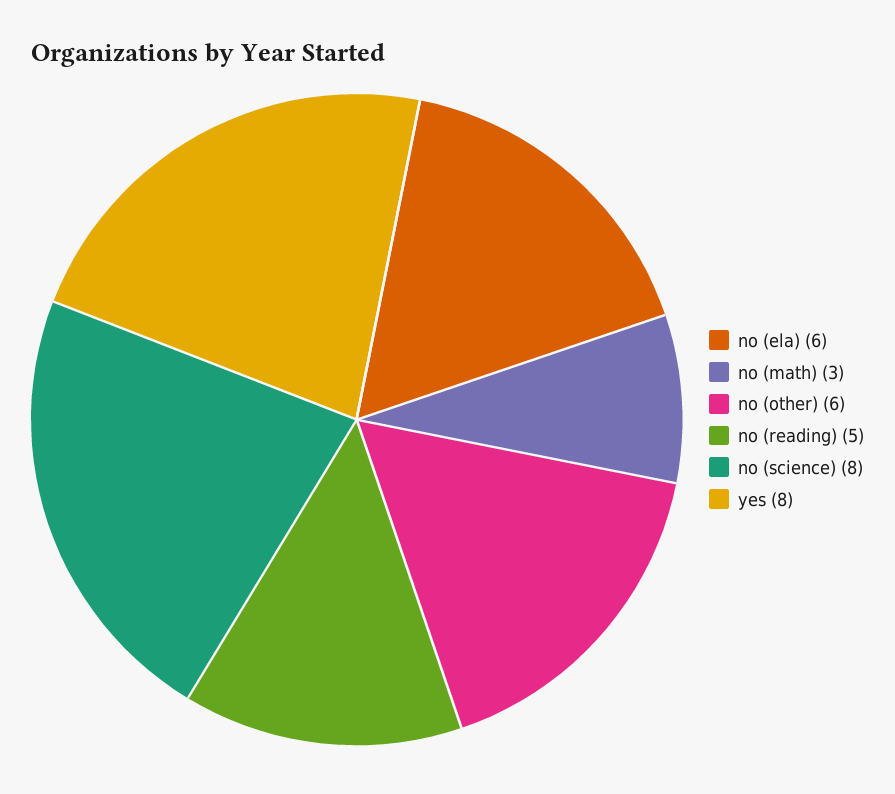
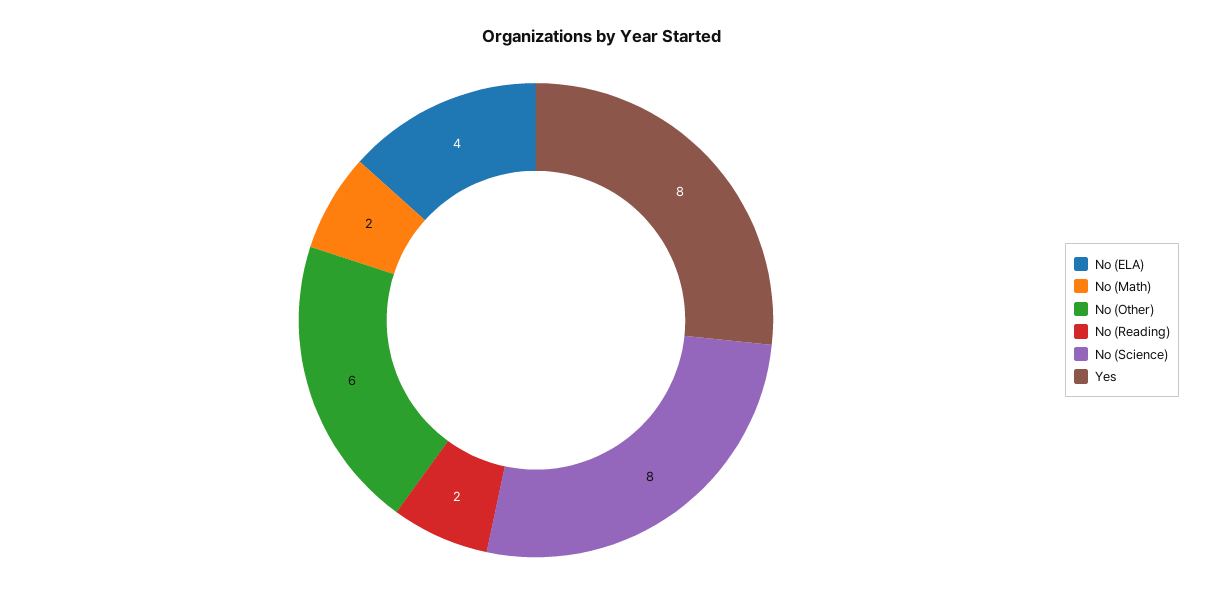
no (ela): 6 -> 4
no (math): 3 -> 2
no (reading): 5 -> 2

